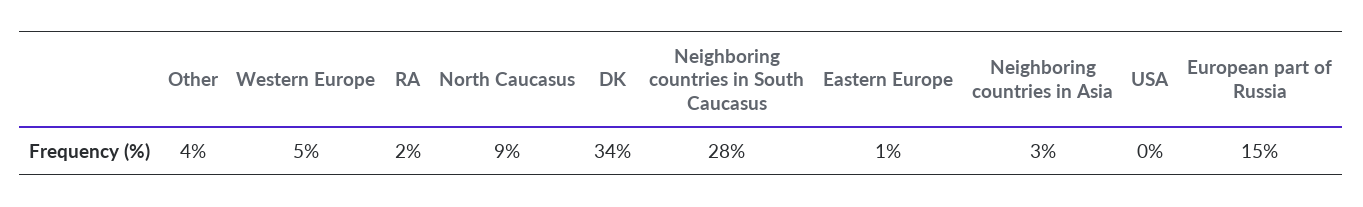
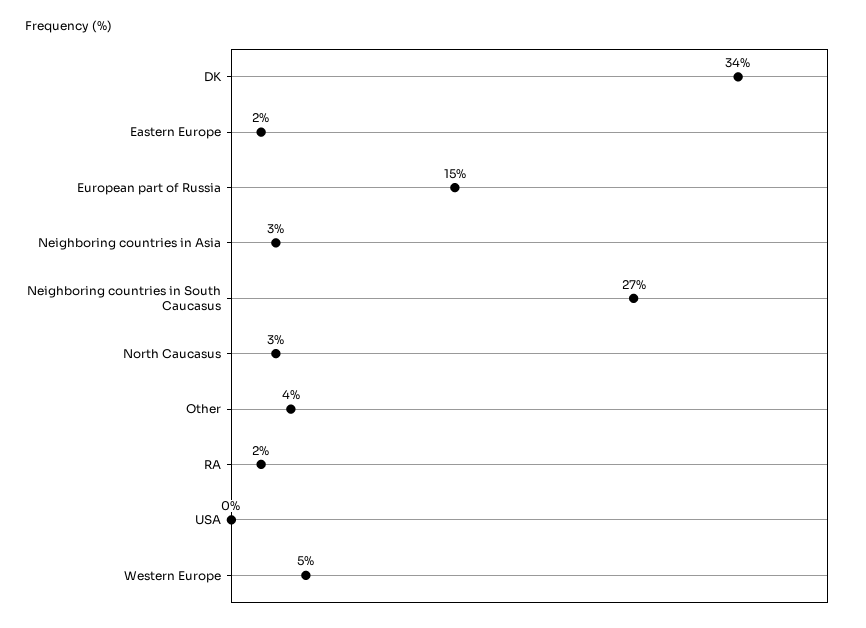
North Caucasus: 9 -> 3
Neighboring countries in South Caucasus: 28 -> 27
Eastern Europe: 1 -> 2

